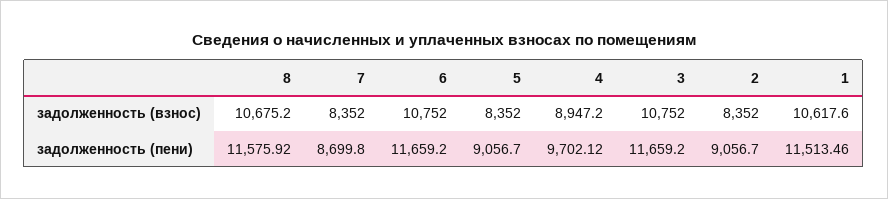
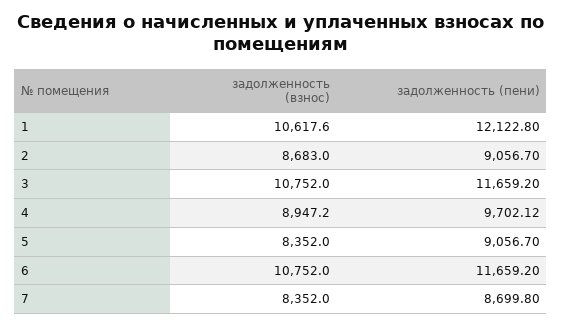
8, задолженность (взнос): 10675.2 -> none
2, задолженность (взнос): 8352 -> 8683
8, задолженность (пени): 11575.92 -> none
1, задолженность (пени): 11513.46 -> 12122.8

